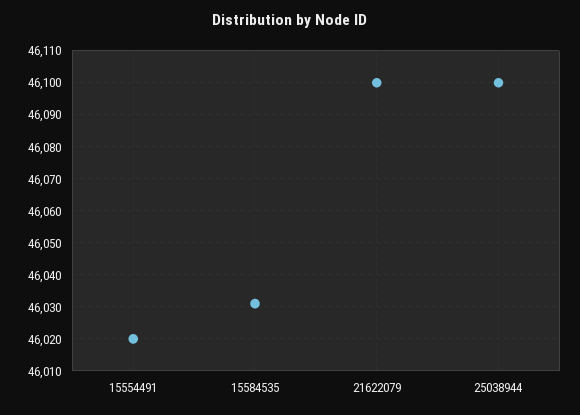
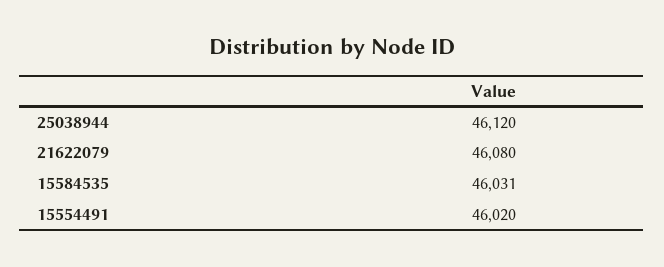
21622079: 46100 -> 46080
25038944: 46100 -> 46120

